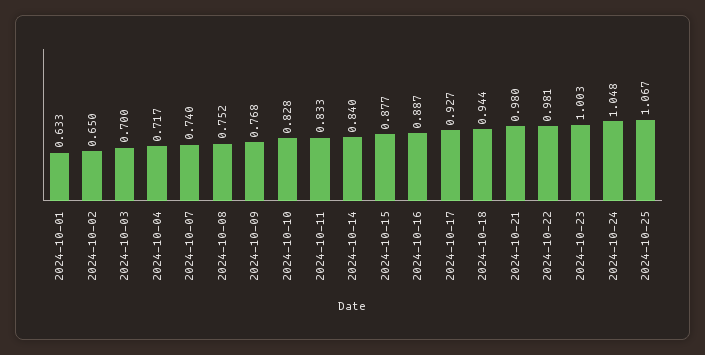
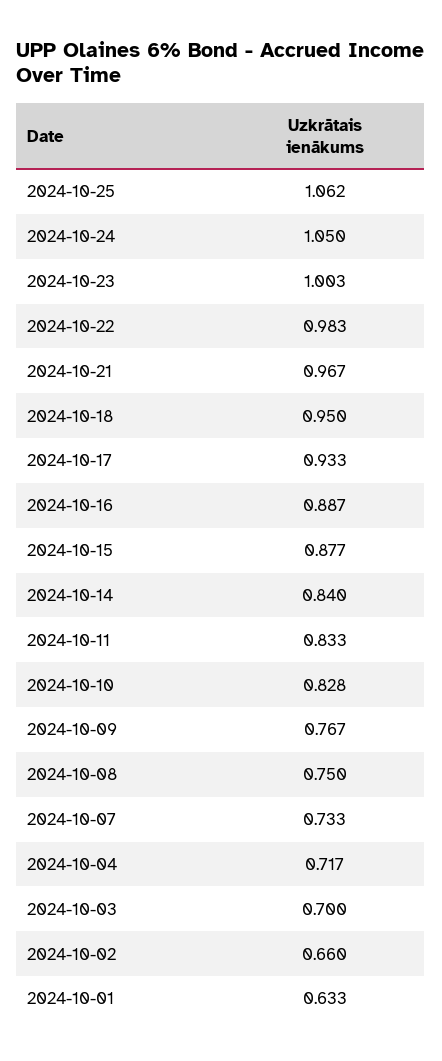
2024-10-02: 0.65 -> 0.66
2024-10-07: 0.74 -> 0.733
2024-10-08: 0.752 -> 0.75
2024-10-09: 0.768 -> 0.767
2024-10-17: 0.927 -> 0.933
2024-10-18: 0.944 -> 0.95
2024-10-21: 0.98 -> 0.967
2024-10-22: 0.981 -> 0.983
2024-10-24: 1.048 -> 1.05
2024-10-25: 1.067 -> 1.062

